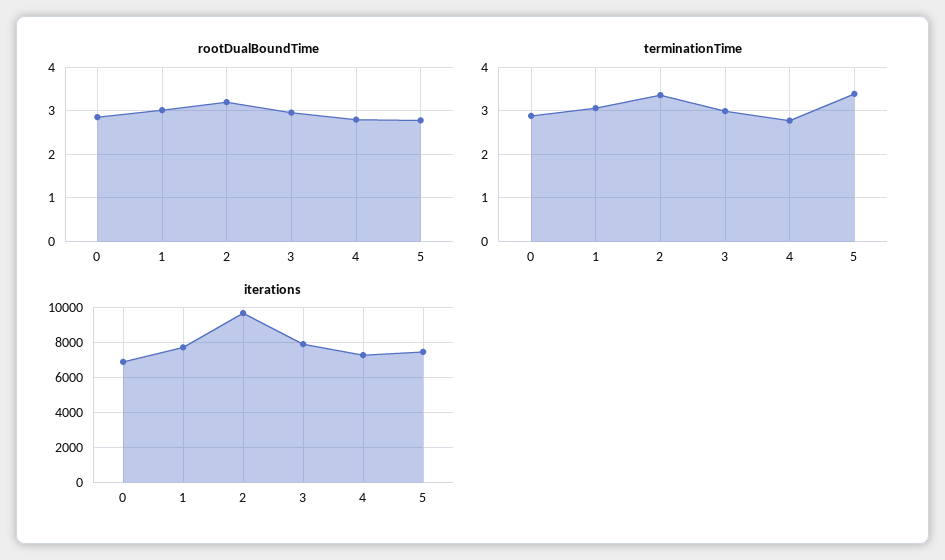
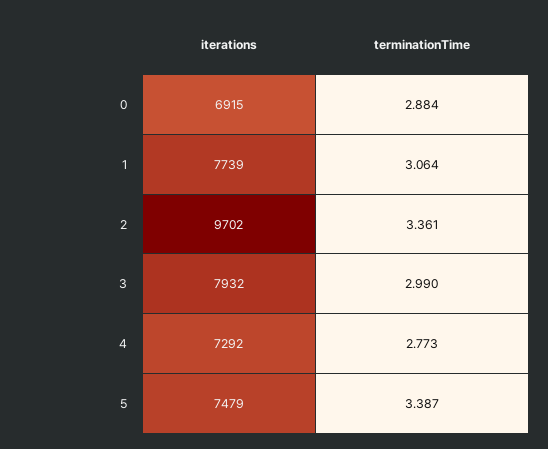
rootDualBoundTime, 0: 2.8 -> none
rootDualBoundTime, 1: 3 -> none
rootDualBoundTime, 2: 3.2 -> none
rootDualBoundTime, 3: 3 -> none
rootDualBoundTime, 4: 2.8 -> none
rootDualBoundTime, 5: 2.8 -> none

